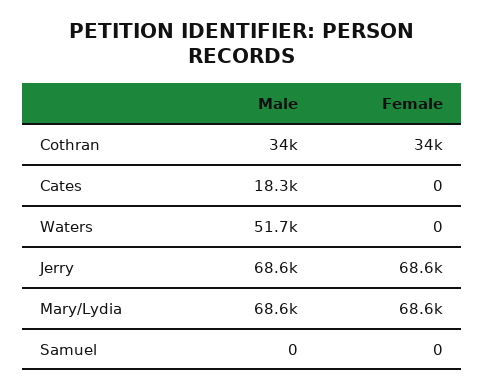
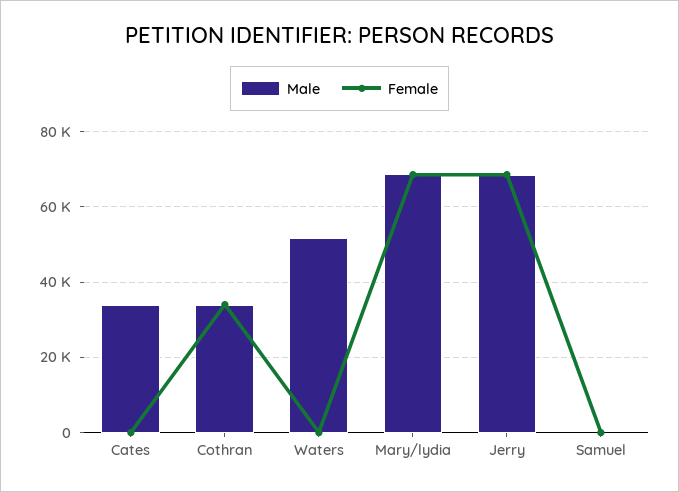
Male, Cates: 18300 -> 34000

